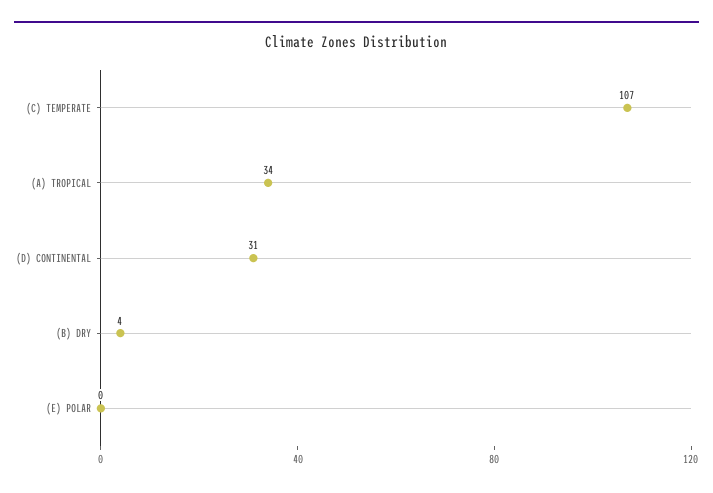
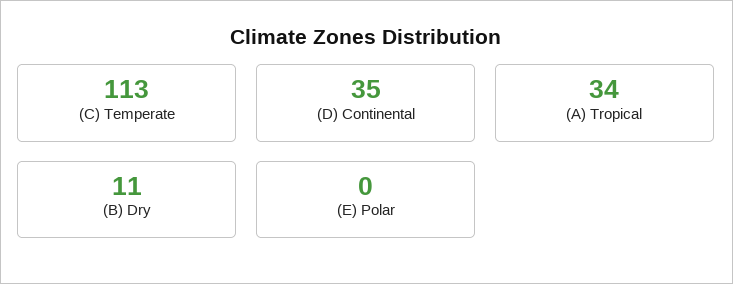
(C) TEMPERATE: 107 -> 113
(D) CONTINENTAL: 31 -> 35
(B) DRY: 4 -> 11

